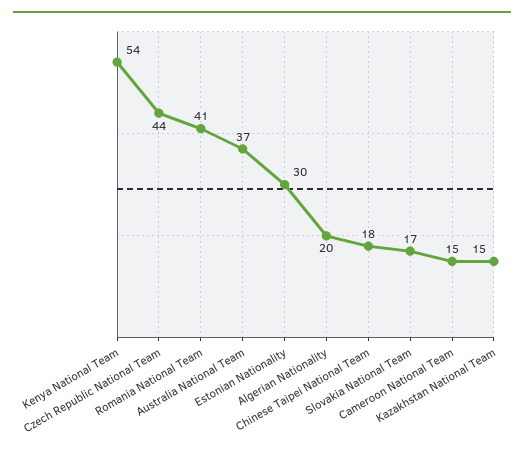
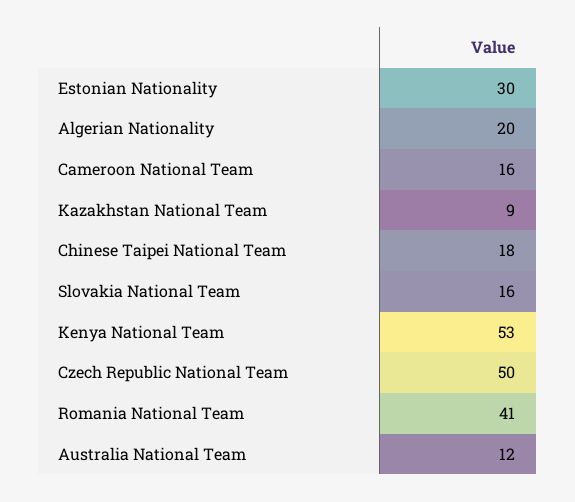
Kenya National Team: 54 -> 53
Czech Republic National Team: 44 -> 50
Australia National Team: 37 -> 12
Slovakia National Team: 17 -> 16
Cameroon National Team: 15 -> 16
Kazakhstan National Team: 15 -> 9

